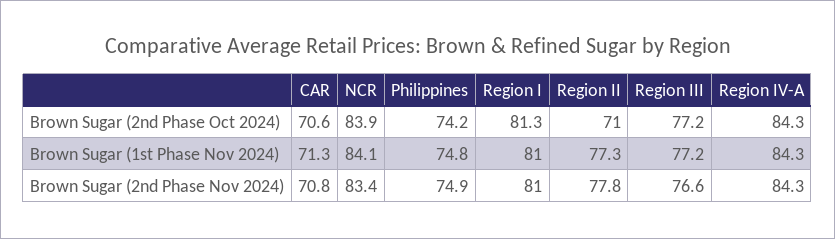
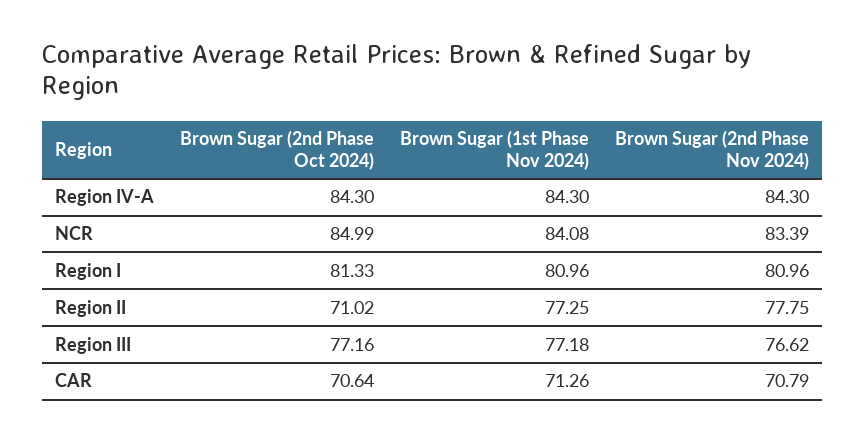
NCR, Brown Sugar (2nd Phase Oct 2024): 83.9 -> 84.99
Philippines, Brown Sugar (2nd Phase Oct 2024): 74.2 -> none
Philippines, Brown Sugar (1st Phase Nov 2024): 74.8 -> none
Philippines, Brown Sugar (2nd Phase Nov 2024): 74.9 -> none

